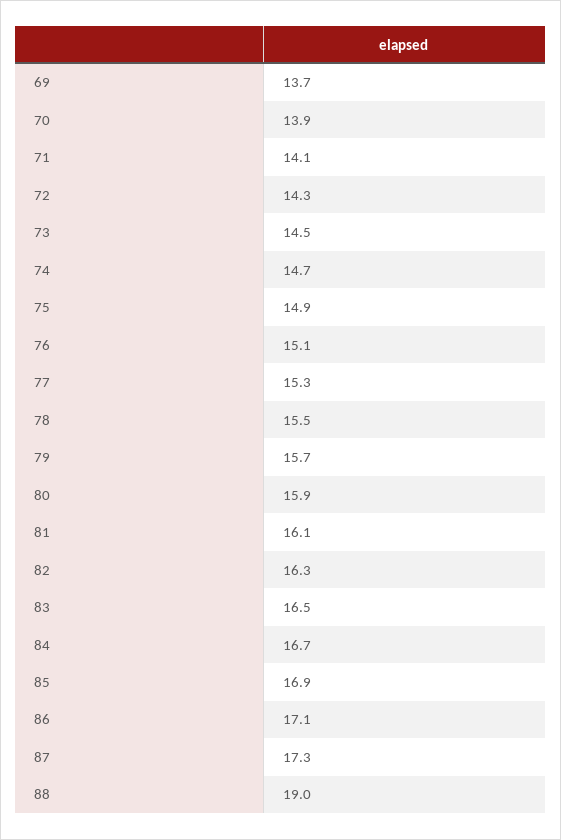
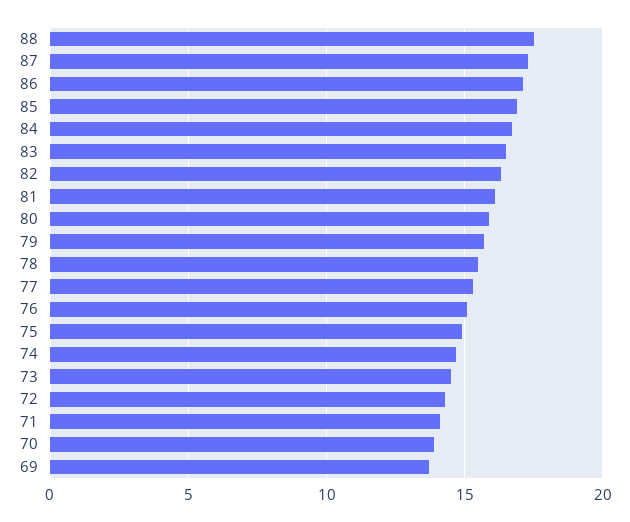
88: 19 -> 17.5

